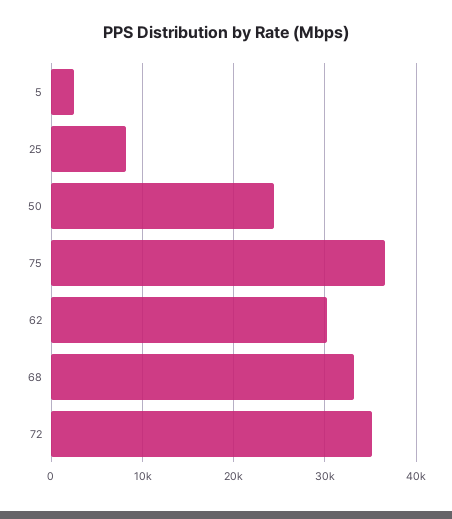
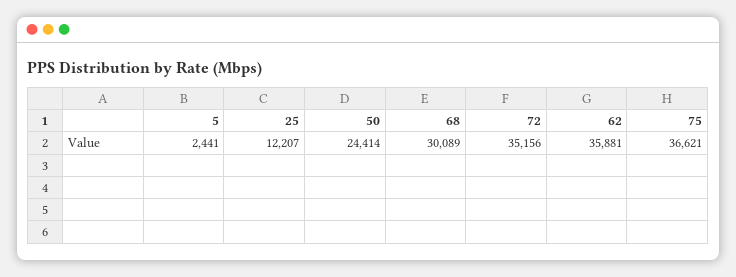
25: 8000 -> 12207
62: 30000 -> 35881
68: 33000 -> 30089

